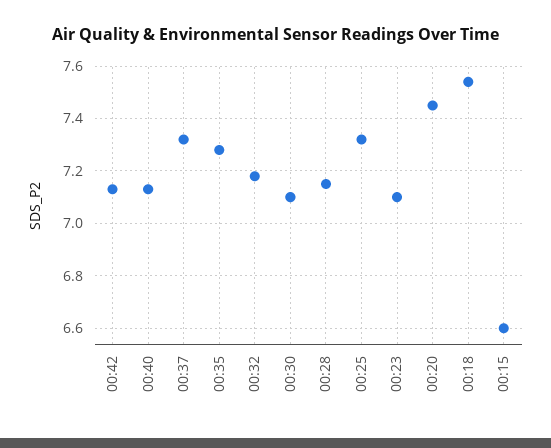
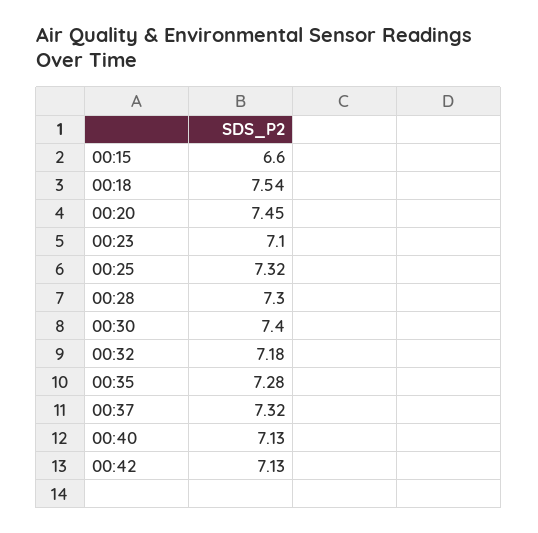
00:30: 7.1 -> 7.4
00:28: 7.15 -> 7.3

